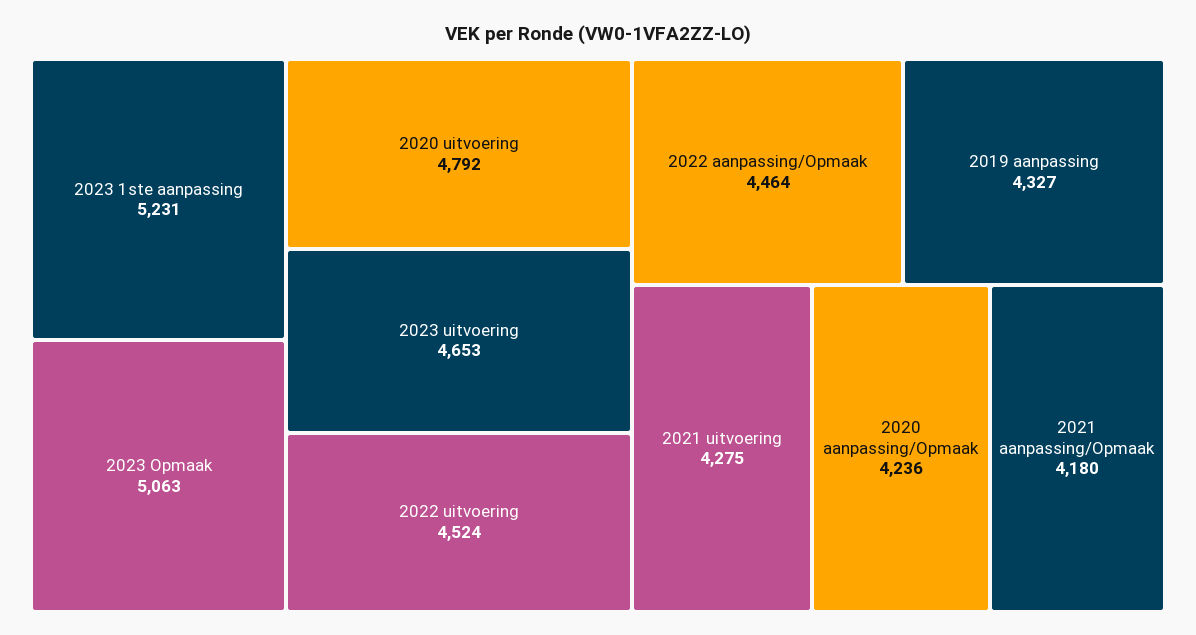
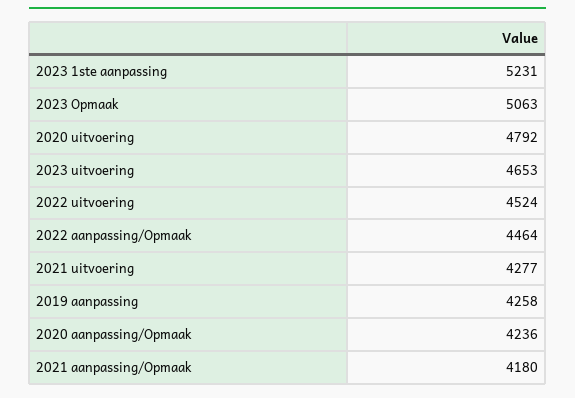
2019 aanpassing: 4327 -> 4258
2021 uitvoering: 4275 -> 4277

